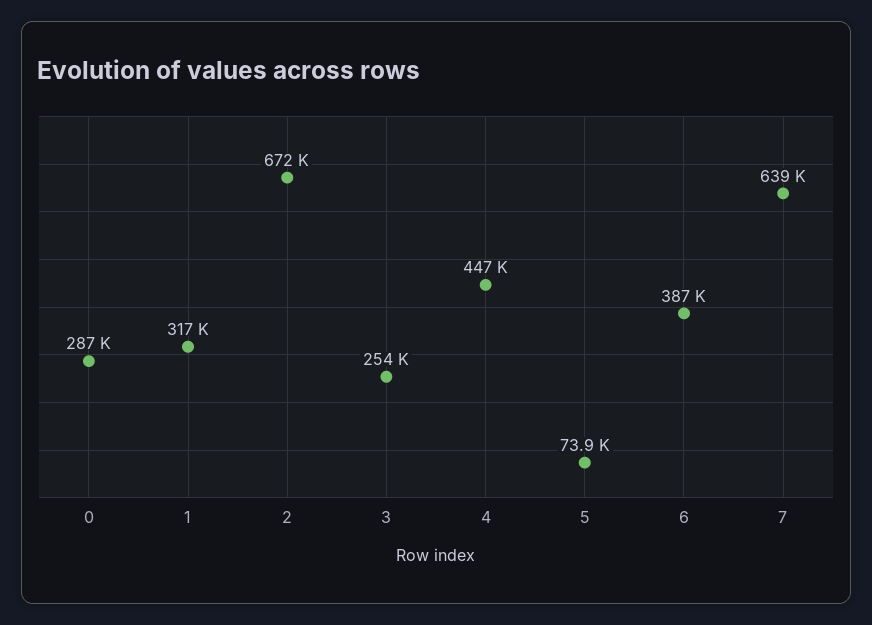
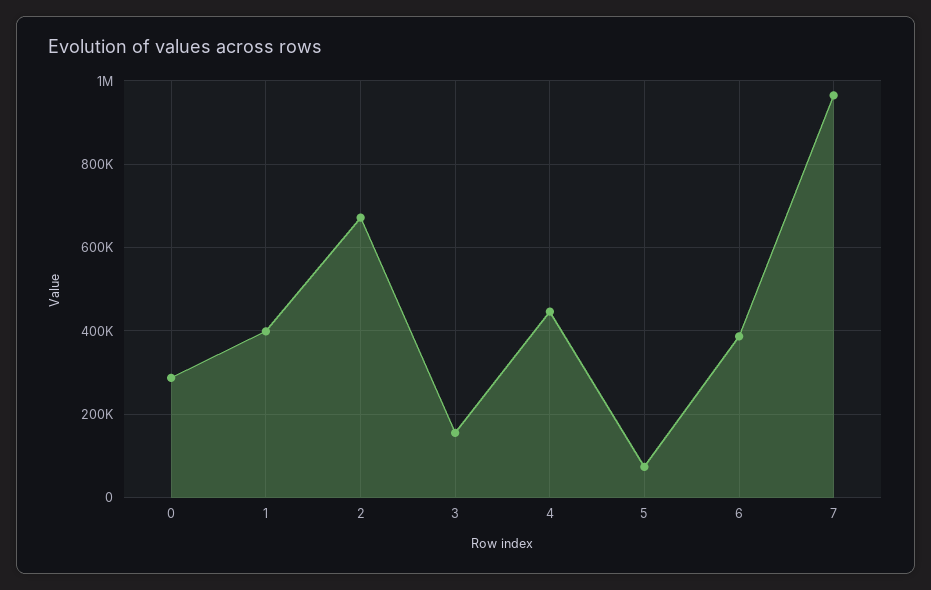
1: 317000 -> 400000
3: 254000 -> 160000
7: 639000 -> 960000

